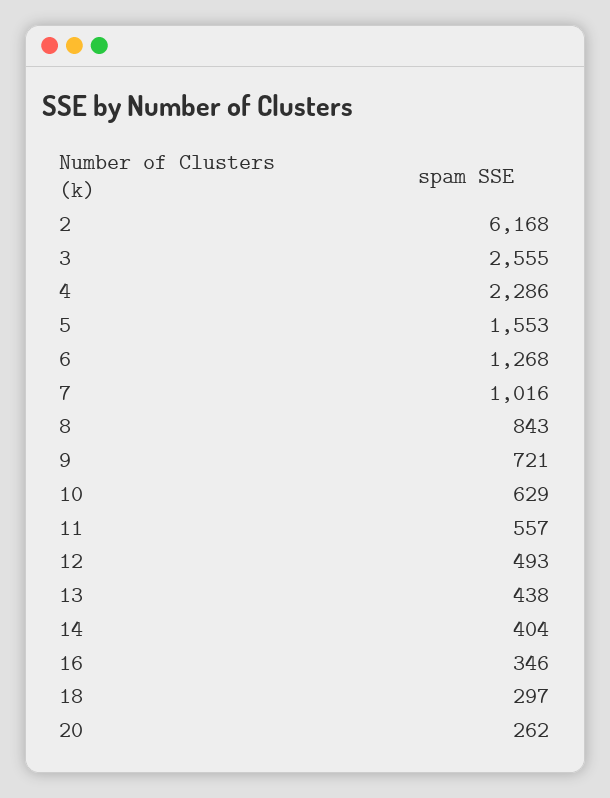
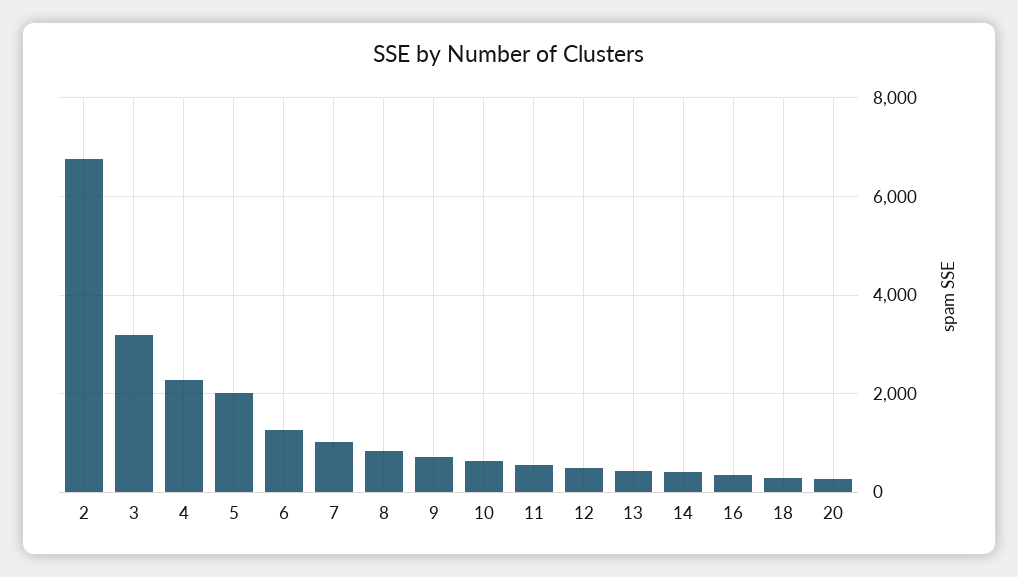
2: 6168 -> 6800
3: 2555 -> 3200
5: 1553 -> 2000

